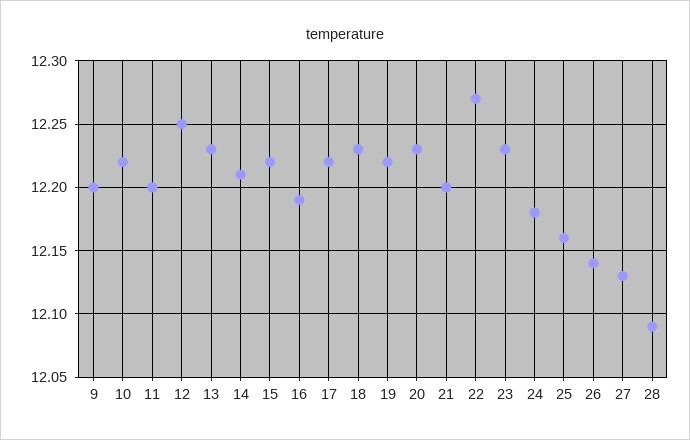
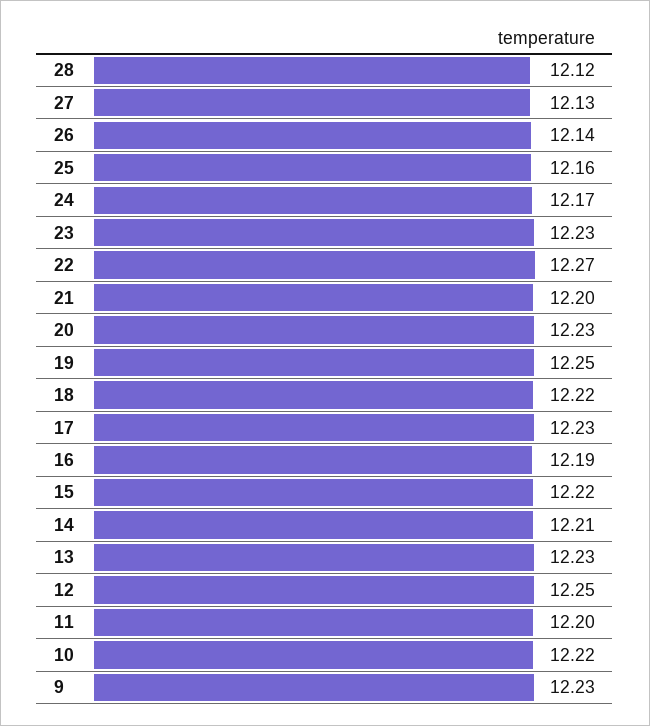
9: 12.2 -> 12.23
17: 12.22 -> 12.23
18: 12.23 -> 12.22
19: 12.22 -> 12.25
24: 12.18 -> 12.17
28: 12.09 -> 12.12

